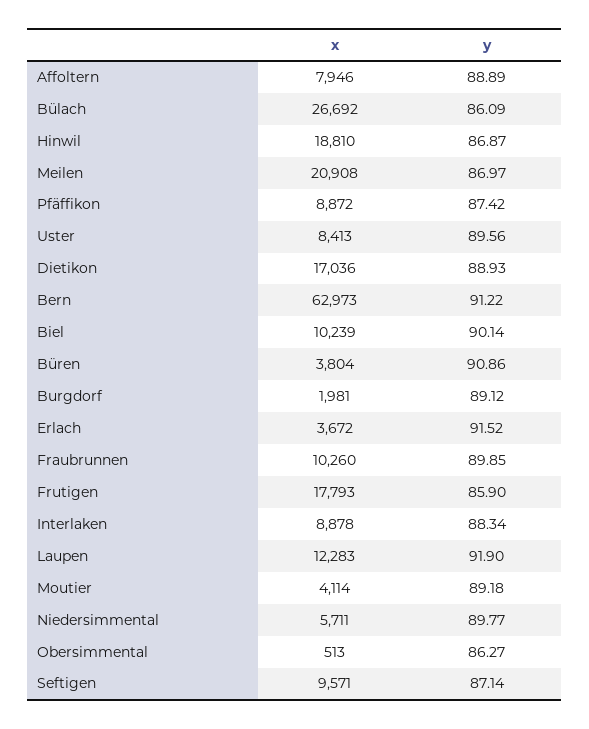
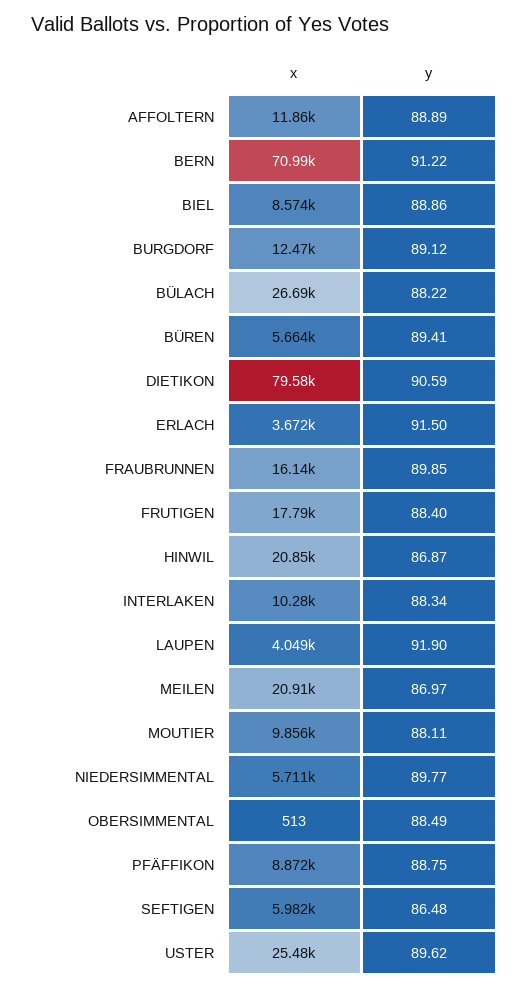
x, Affoltern: 7946 -> 11860
y, Bülach: 86.09 -> 88.22
x, Hinwil: 18810 -> 20850
y, Pfäffikon: 87.42 -> 88.75
x, Uster: 8413 -> 25480
y, Uster: 89.56 -> 89.62
x, Dietikon: 17036 -> 79580
y, Dietikon: 88.93 -> 90.59
x, Bern: 62973 -> 70990
x, Biel: 10239 -> 8574
y, Biel: 90.14 -> 88.86
x, Büren: 3804 -> 5664
y, Büren: 90.86 -> 89.41
x, Burgdorf: 1981 -> 12470
y, Erlach: 91.52 -> 91.5
x, Fraubrunnen: 10260 -> 16140
y, Frutigen: 85.9 -> 88.4
x, Interlaken: 8878 -> 10280
x, Laupen: 12283 -> 4049
x, Moutier: 4114 -> 9856
y, Moutier: 89.18 -> 88.11
y, Obersimmental: 86.27 -> 88.49
x, Seftigen: 9571 -> 5982
y, Seftigen: 87.14 -> 86.48

